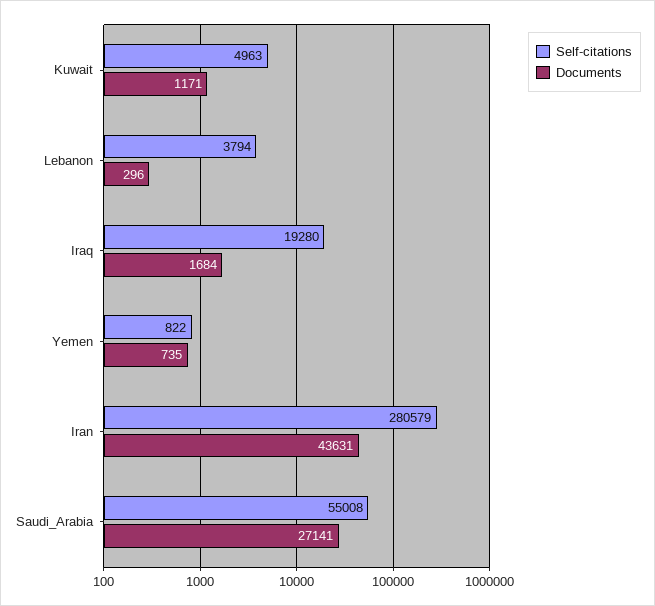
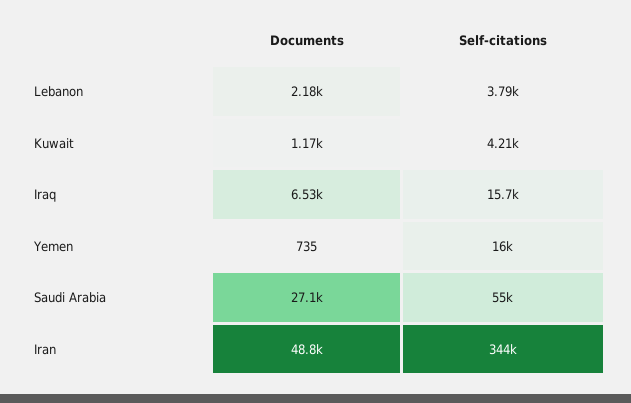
Self-citations, Kuwait: 4963 -> 4210
Documents, Lebanon: 296 -> 2180
Self-citations, Iraq: 19280 -> 15700
Documents, Iraq: 1684 -> 6530
Self-citations, Yemen: 822 -> 16000
Self-citations, Iran: 280579 -> 344000
Documents, Iran: 43631 -> 48800

